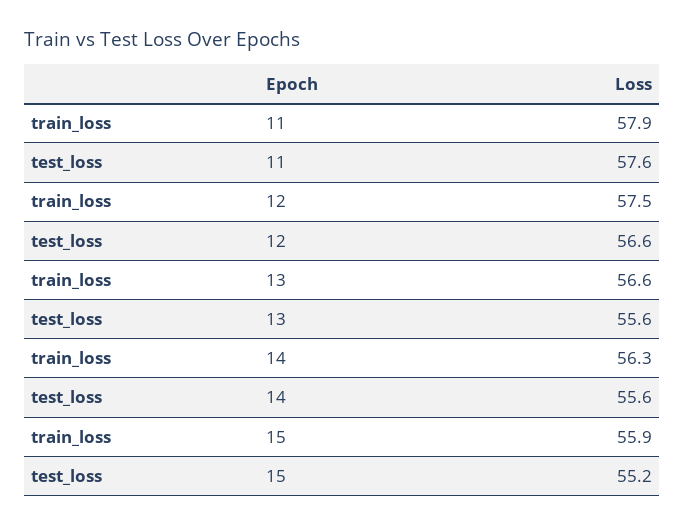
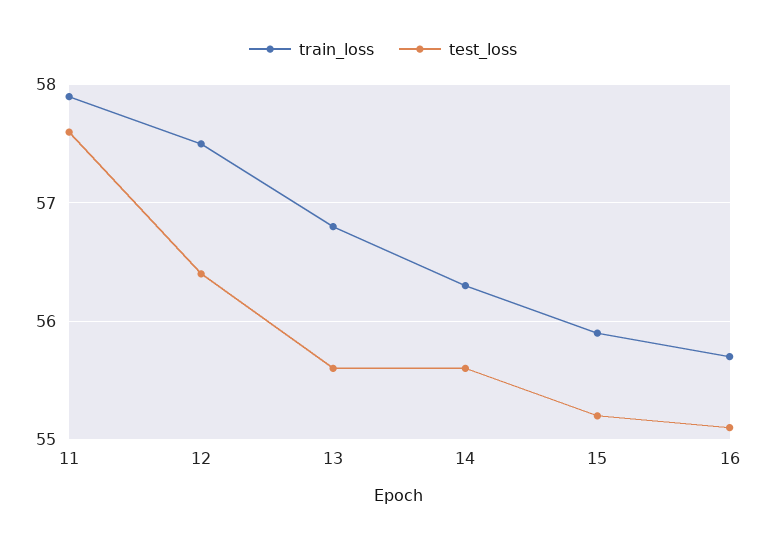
test_loss, 12: 56.6 -> 56.4
train_loss, 13: 56.6 -> 56.8
train_loss, 16: none -> 55.7
test_loss, 16: none -> 55.1

